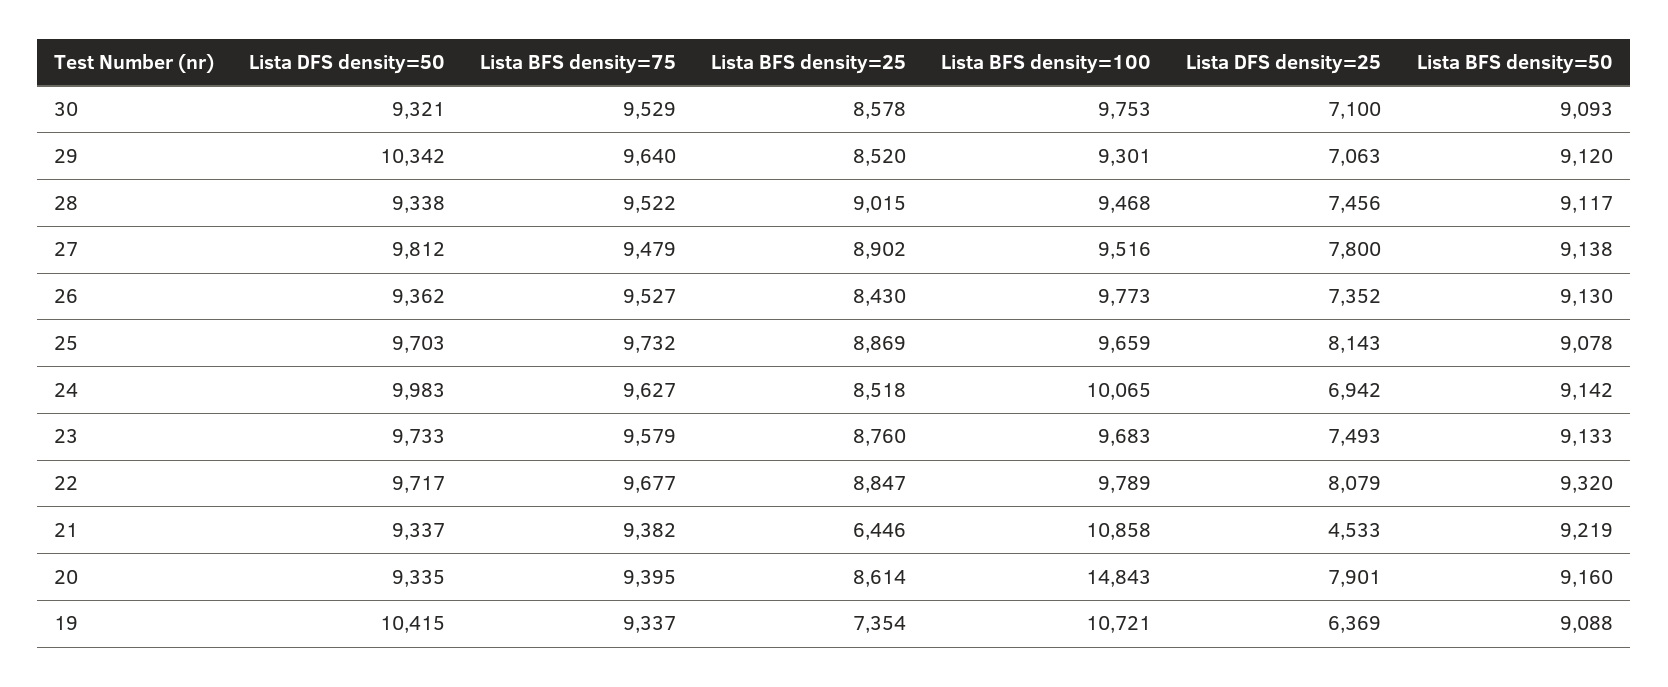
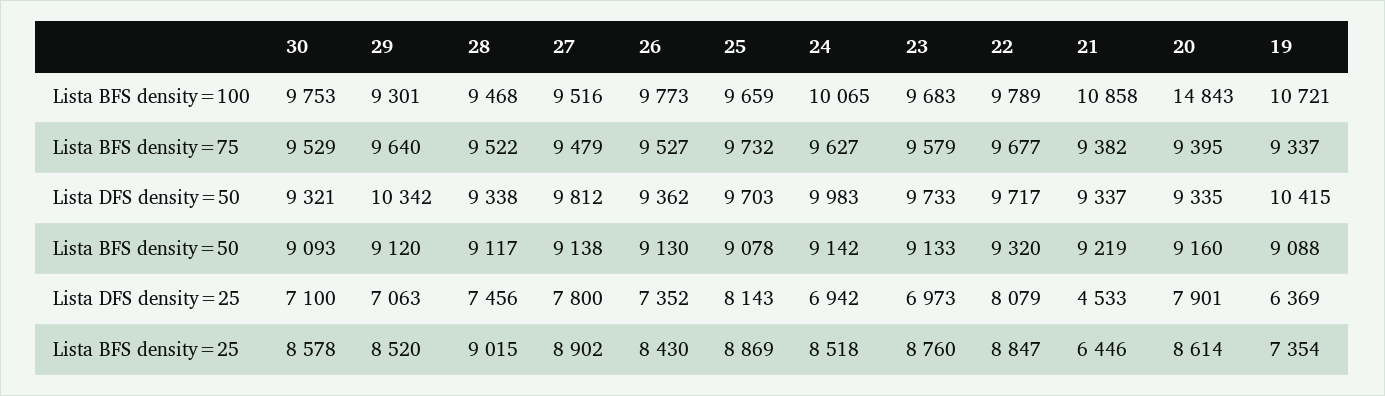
Lista DFS density=25, 23: 7493 -> 6973

